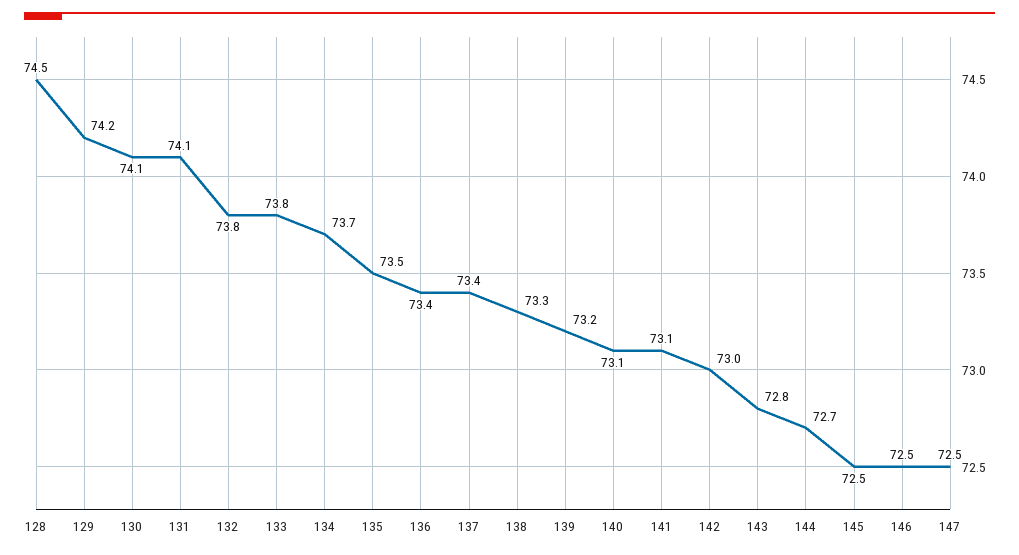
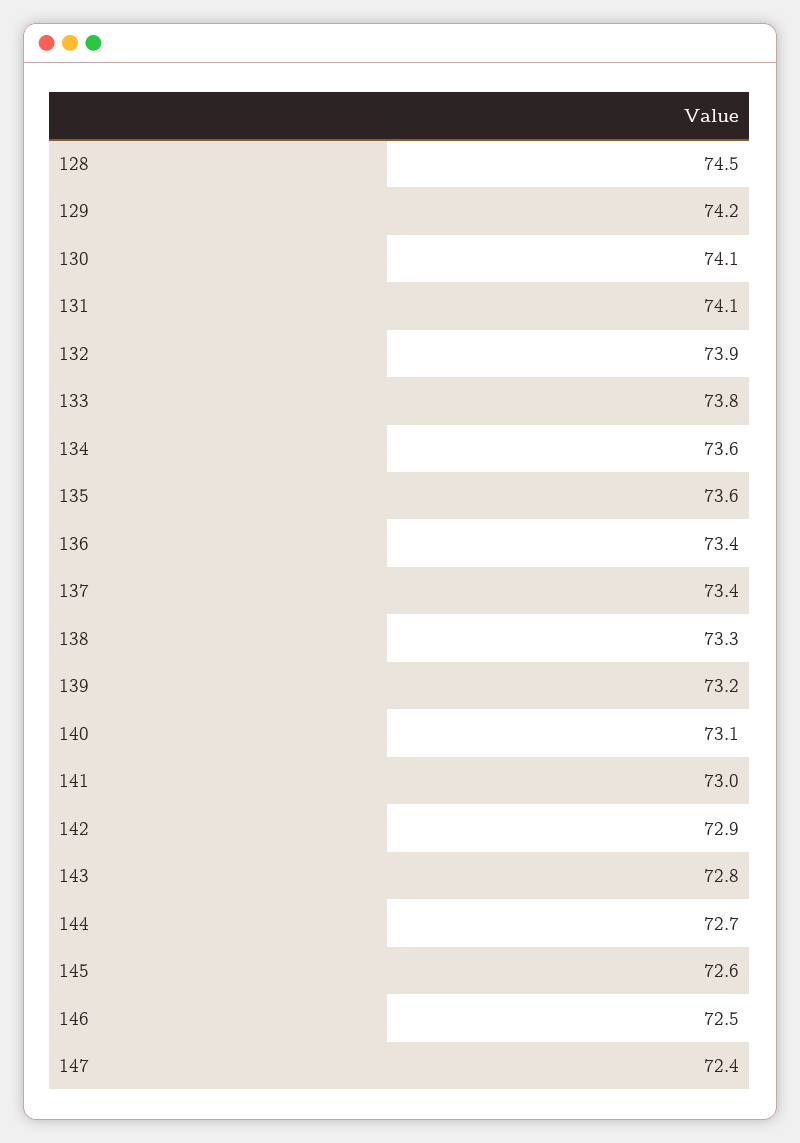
132: 73.8 -> 73.9
134: 73.7 -> 73.6
135: 73.5 -> 73.6
141: 73.1 -> 73
142: 73 -> 72.9
145: 72.5 -> 72.6
147: 72.5 -> 72.4

